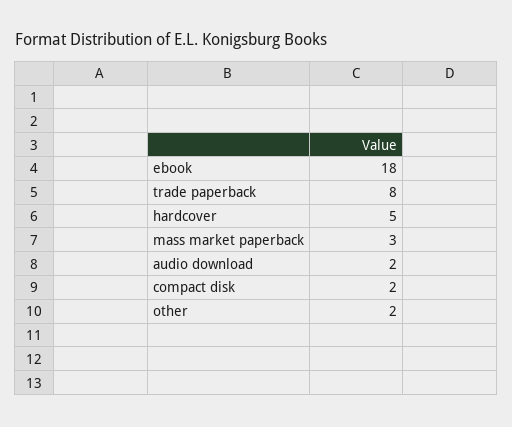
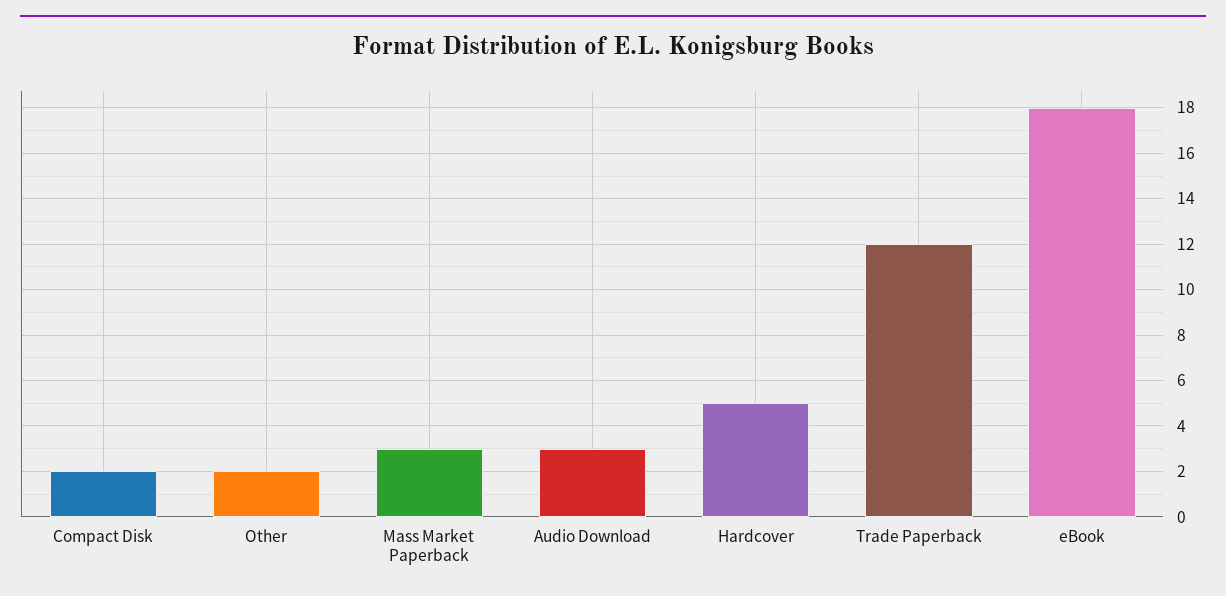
trade paperback: 8 -> 12
audio download: 2 -> 3

